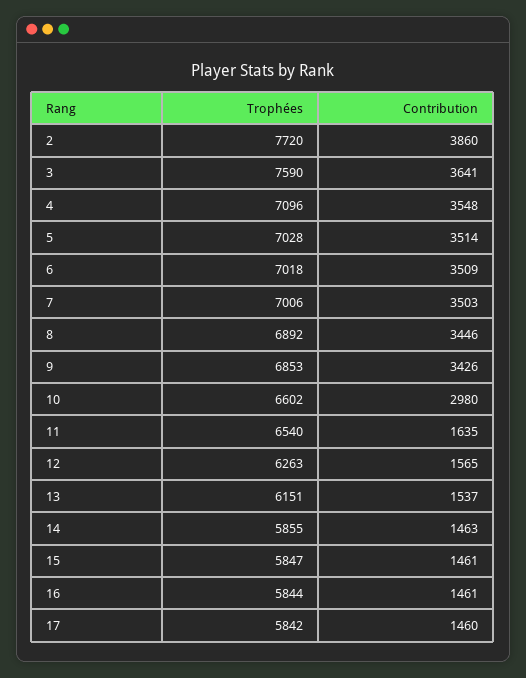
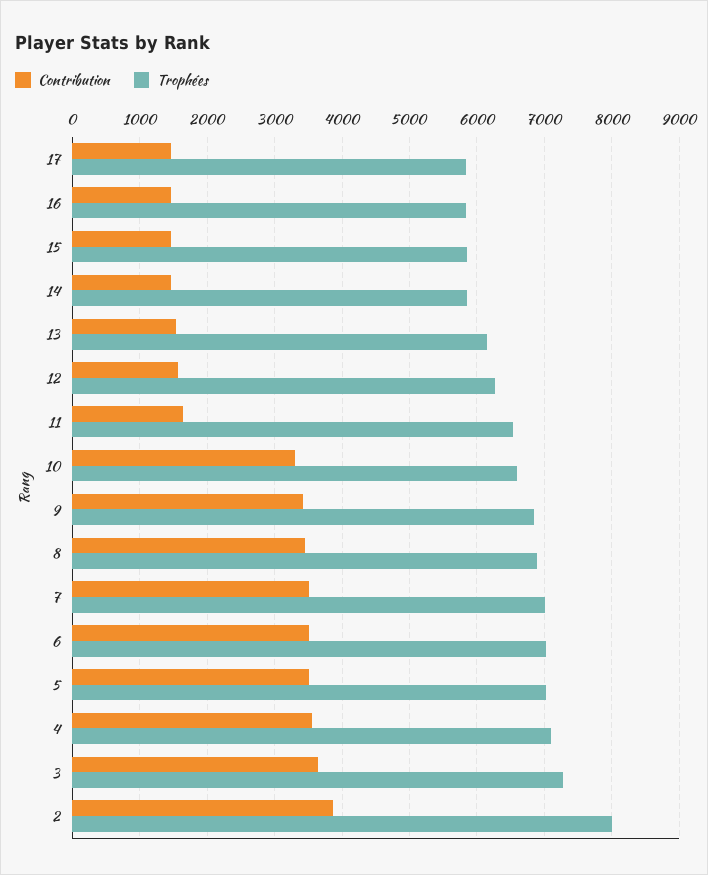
Trophées, 2: 7720 -> 8000
Trophées, 3: 7590 -> 7300
Contribution, 10: 2980 -> 3300

